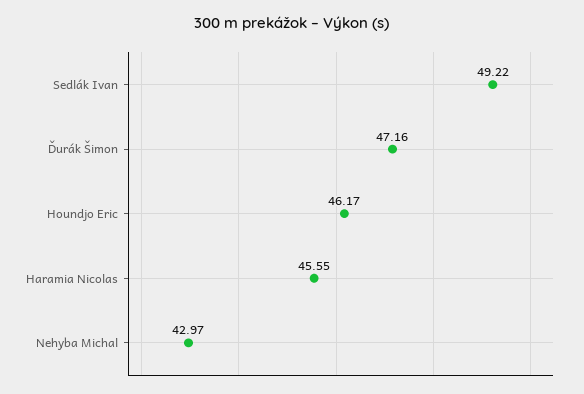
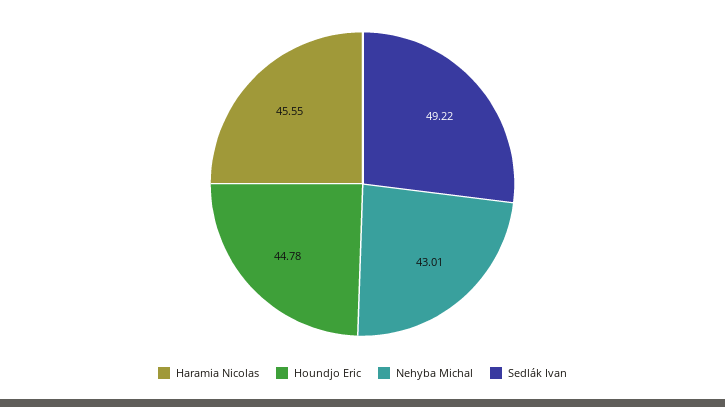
Ďurák Šimon: 47.16 -> none
Houndjo Eric: 46.17 -> 44.78
Nehyba Michal: 42.97 -> 43.01

